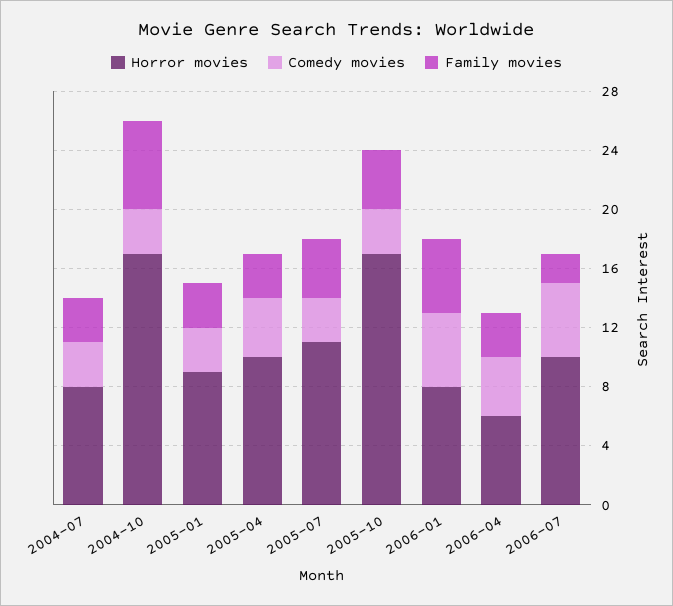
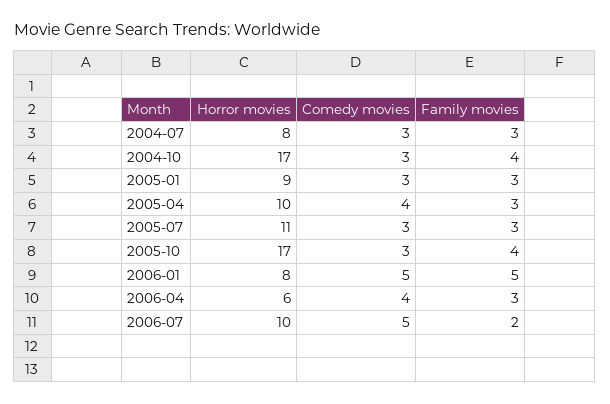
Family movies, 2004-10: 6 -> 4
Family movies, 2005-07: 4 -> 3

